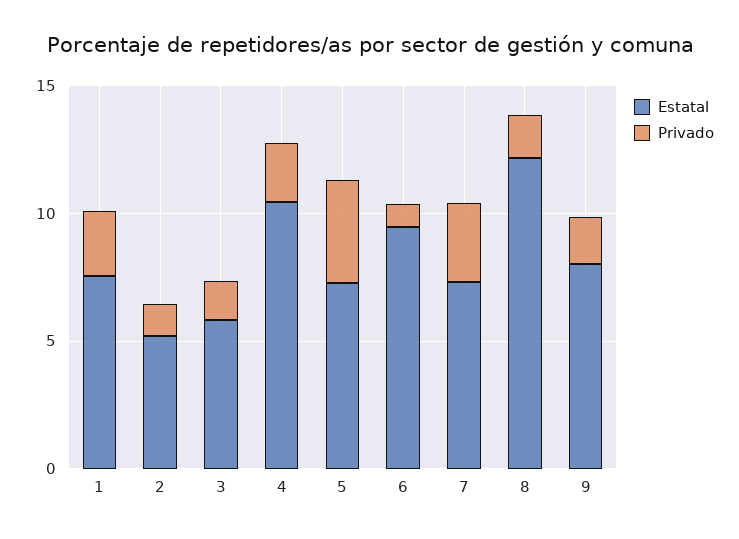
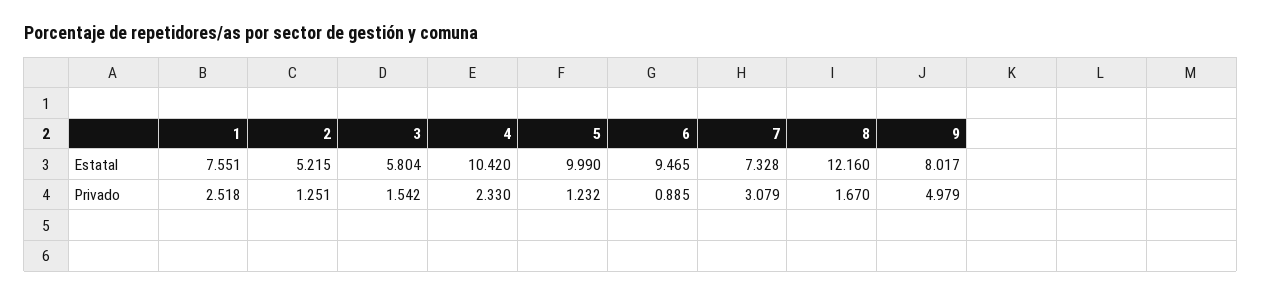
Estatal, 5: 7 -> 9.99
Privado, 5: 4 -> 1.232
Privado, 9: 2 -> 4.979

